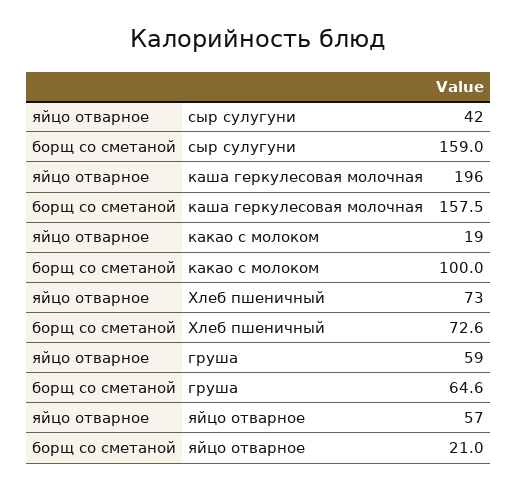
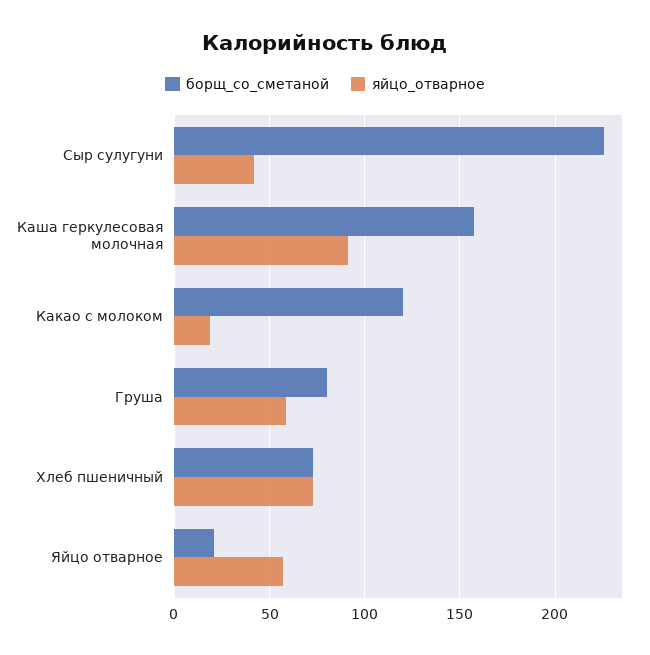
борщ со сметаной, сыр сулугуни: 159 -> 225
яйцо отварное, каша геркулесовая молочная: 196 -> 90
борщ со сметаной, какао с молоком: 100 -> 120
борщ со сметаной, груша: 64.6 -> 80

